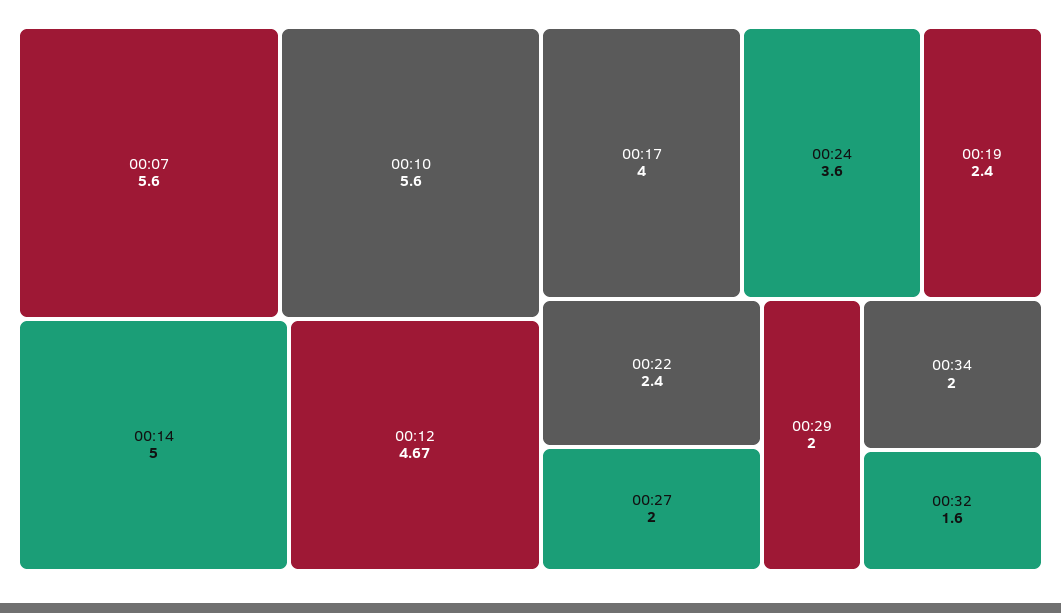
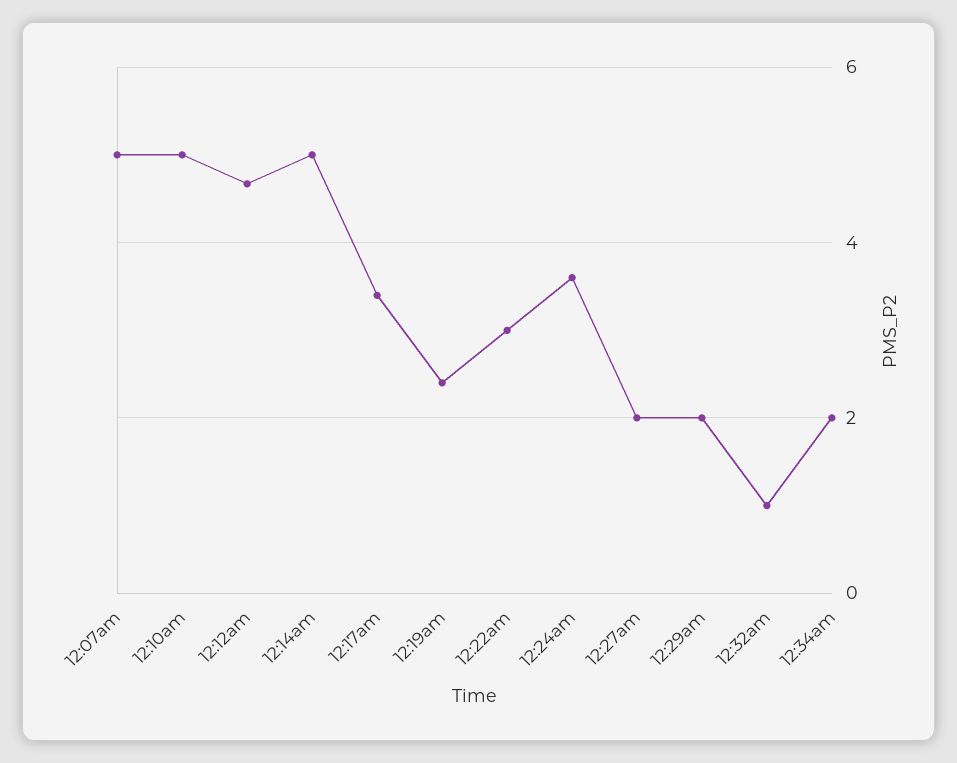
00:07: 5.6 -> 5
00:10: 5.6 -> 5
00:17: 4 -> 3.4
00:22: 2.4 -> 3
00:32: 1.6 -> 1

